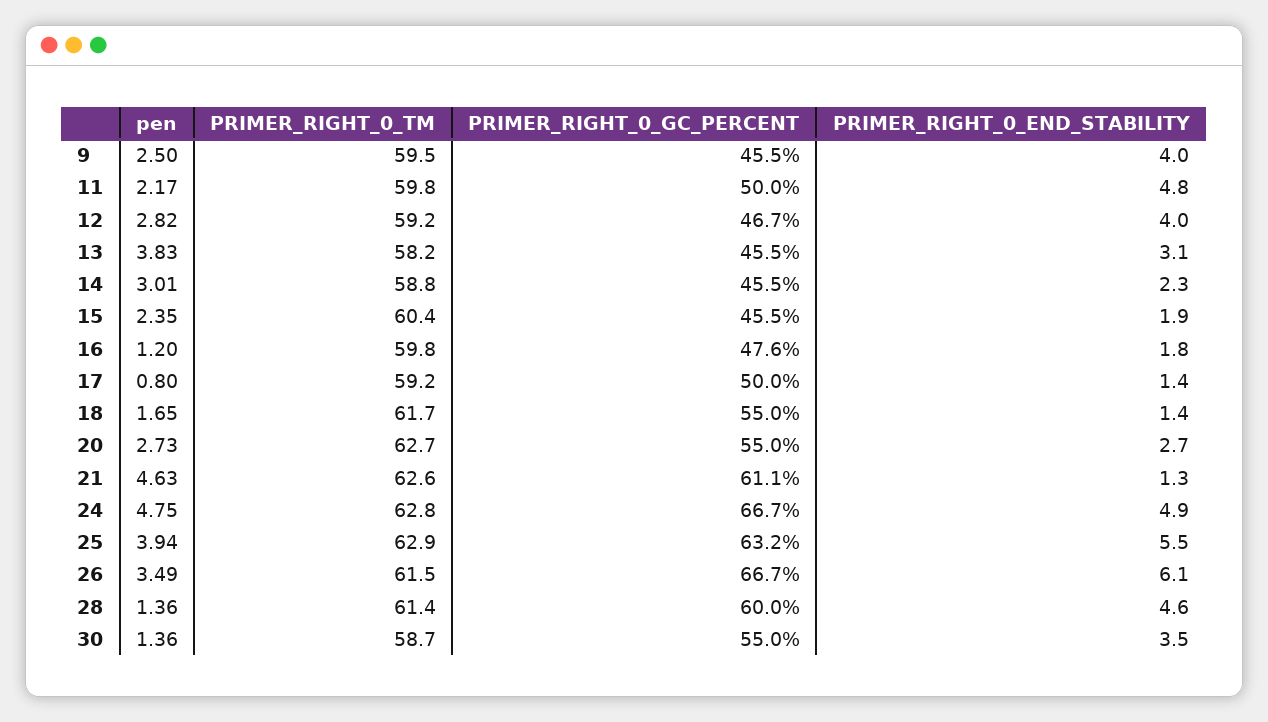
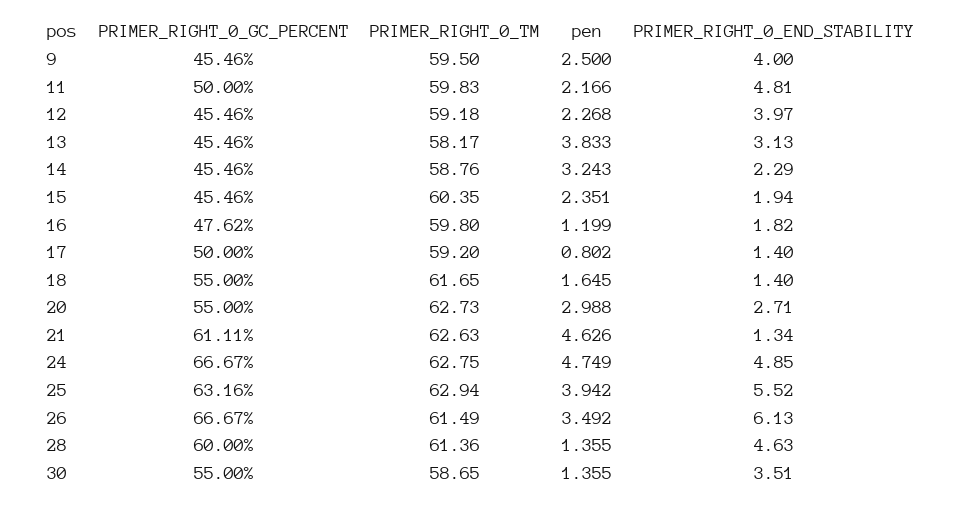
pen, 12: 2.82 -> 2.268
PRIMER_RIGHT_0_GC_PERCENT, 12: 46.7 -> 45.46
pen, 14: 3.01 -> 3.243
pen, 20: 2.73 -> 2.988

